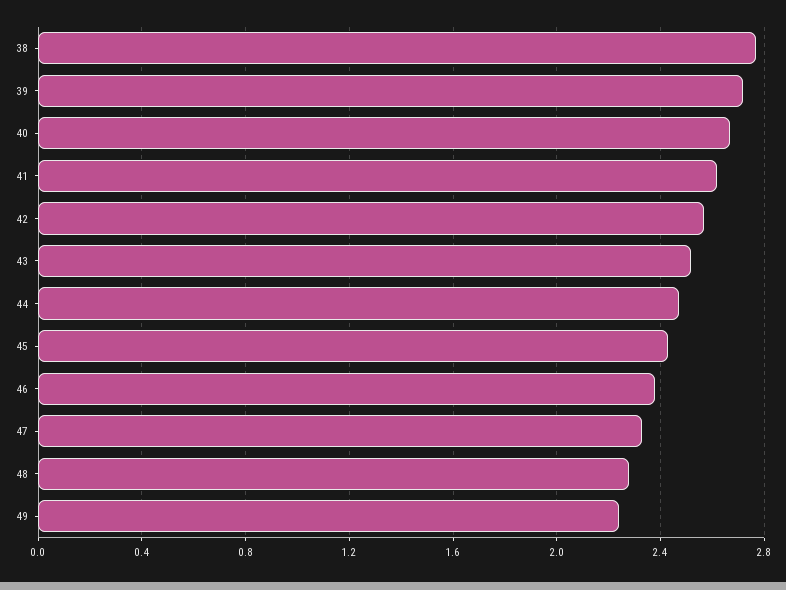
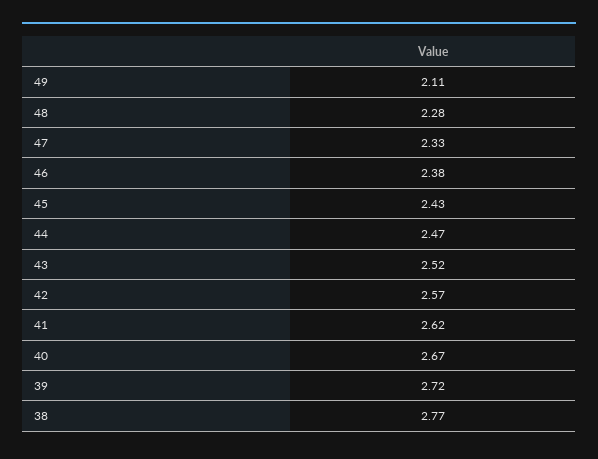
49: 2.25 -> 2.11

